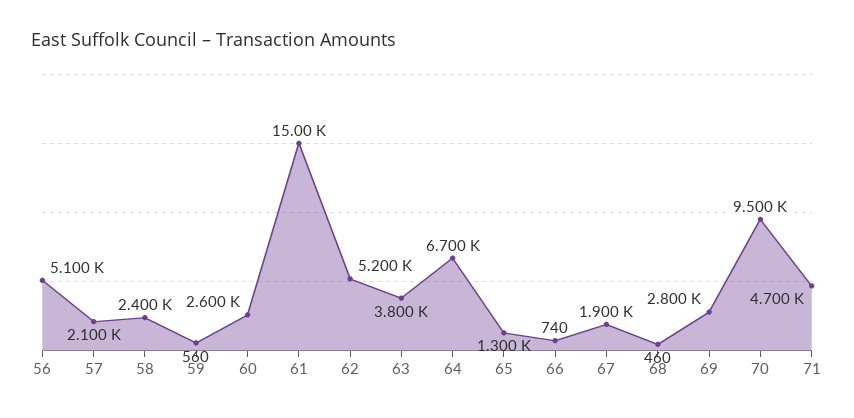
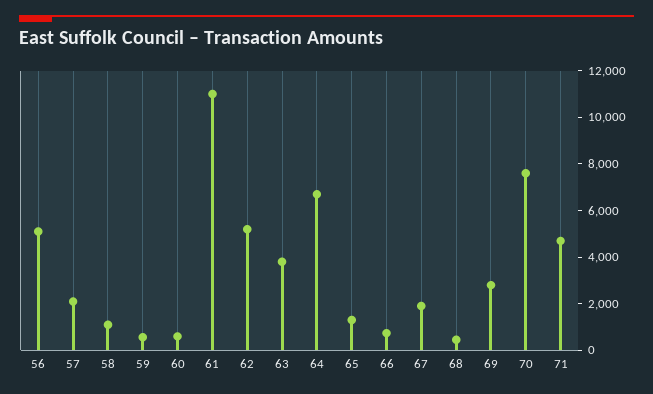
58: 2400 -> 1000
60: 2600 -> 500
61: 15000 -> 11000
70: 9500 -> 7500

